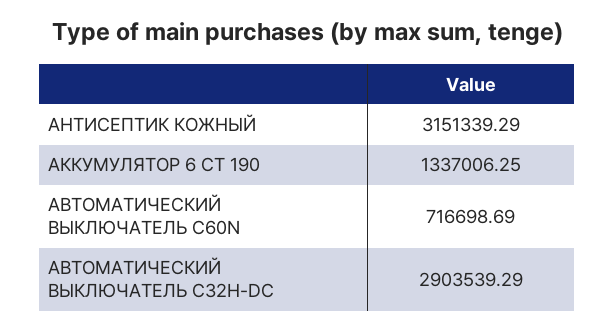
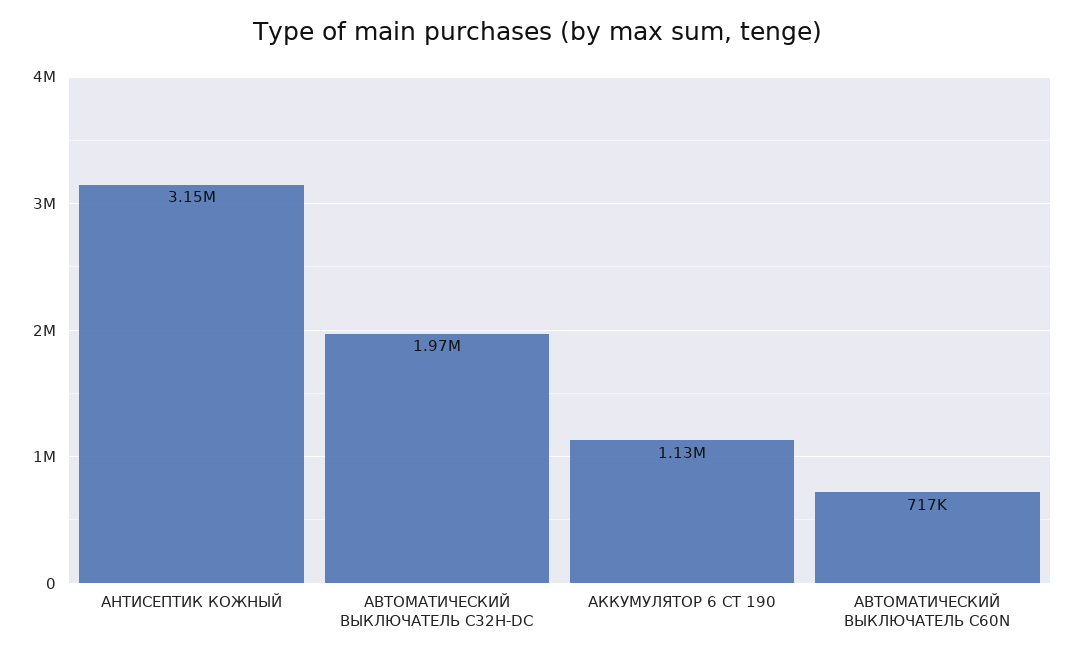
АККУМУЛЯТОР 6 CТ 190: 1337006.25 -> 1130000
АВТОМАТИЧЕСКИЙ ВЫКЛЮЧАТЕЛЬ C32H-DC: 2903539.29 -> 1970000

